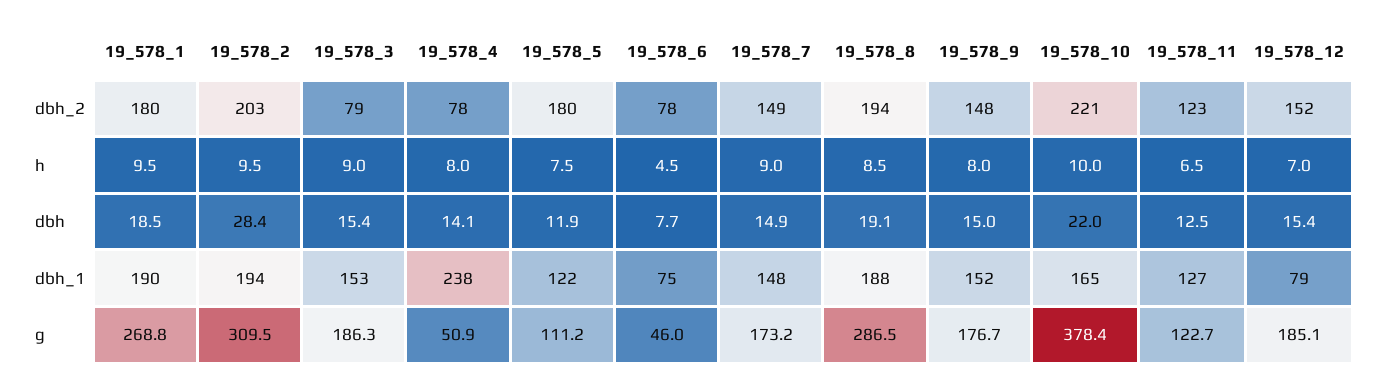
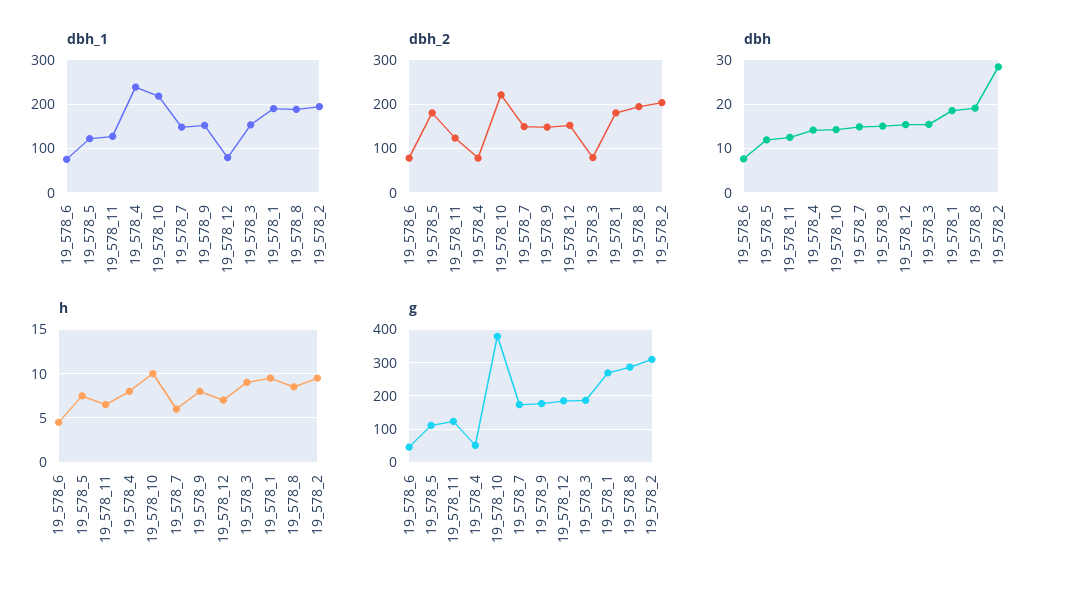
h, 19_578_7: 9 -> 6
dbh, 19_578_10: 22 -> 14
dbh_1, 19_578_10: 165 -> 220

